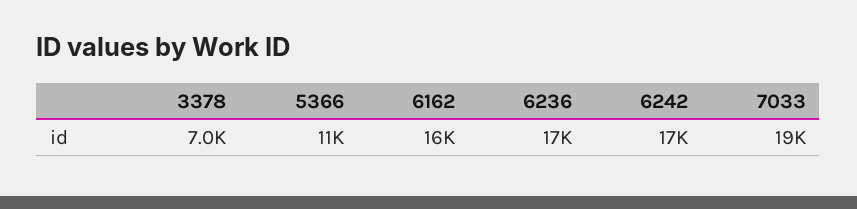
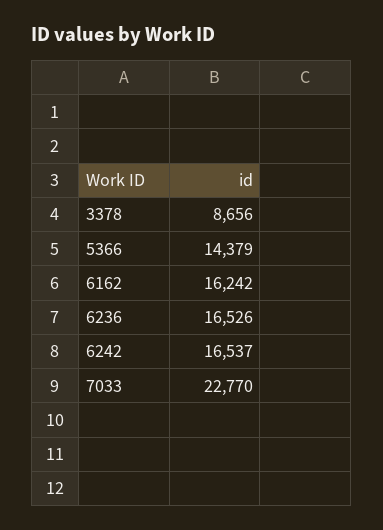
3378: 7000 -> 8656
5366: 11000 -> 14379
7033: 19000 -> 22770

